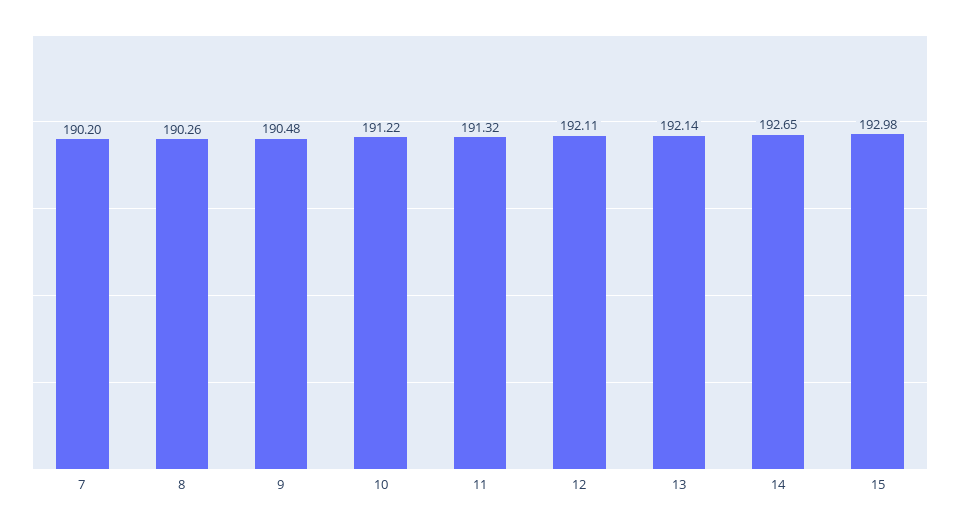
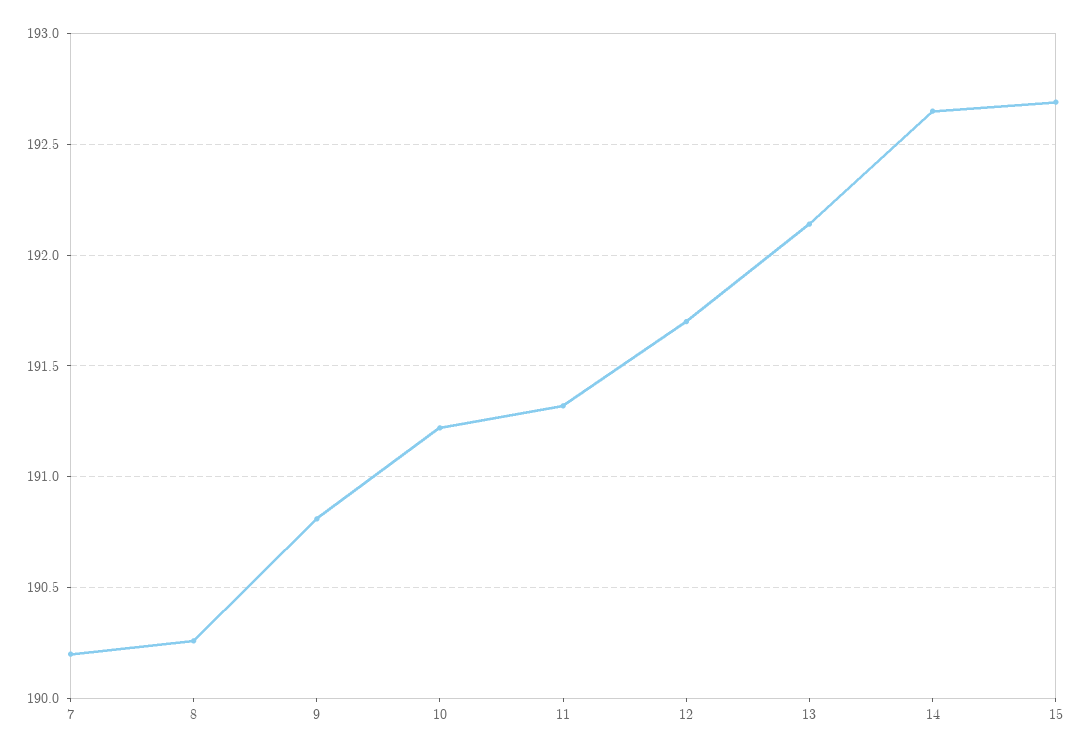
9: 190.48 -> 190.8
12: 192.11 -> 191.7
15: 192.98 -> 192.7

